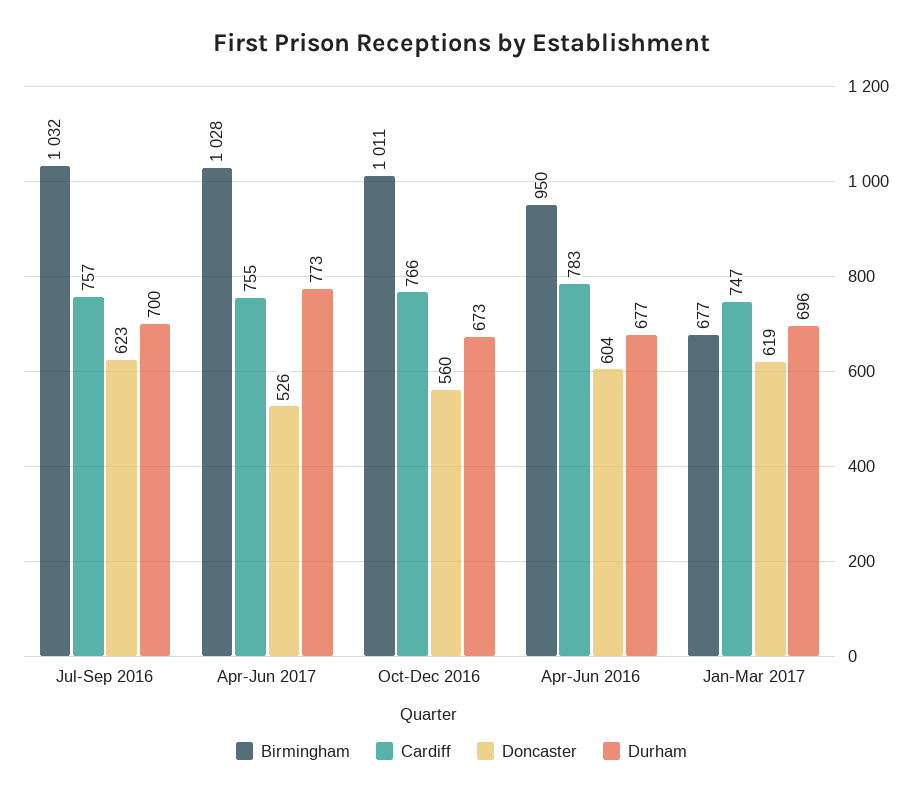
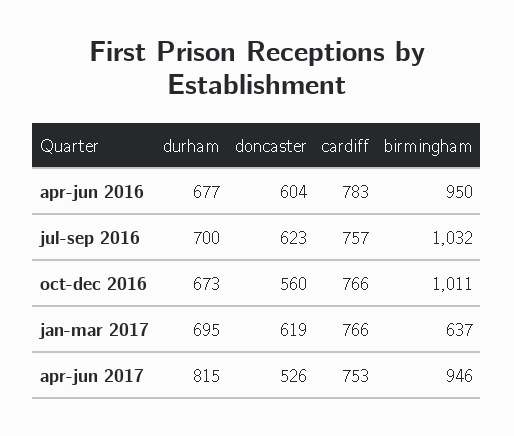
Birmingham, Apr-Jun 2017: 1028 -> 946
Cardiff, Apr-Jun 2017: 755 -> 753
Durham, Apr-Jun 2017: 773 -> 815
Birmingham, Jan-Mar 2017: 677 -> 637
Cardiff, Jan-Mar 2017: 747 -> 766
Durham, Jan-Mar 2017: 696 -> 695

